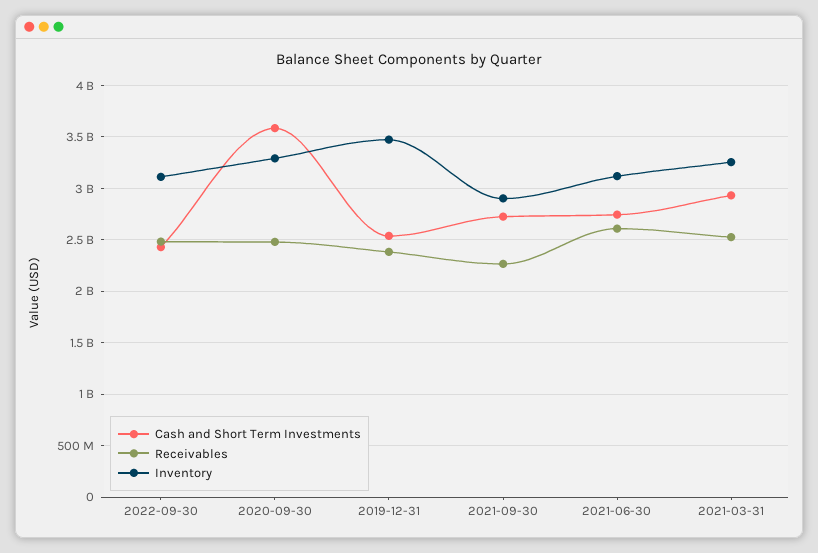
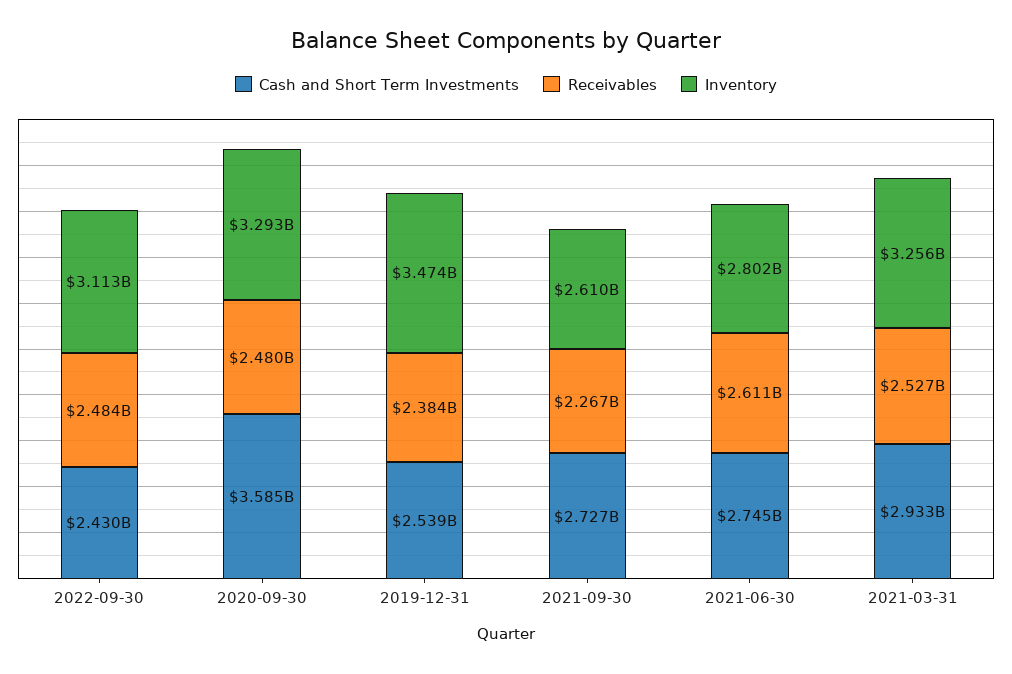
Inventory, 2021-09-30: 2900000000 -> 2610000000
Inventory, 2021-06-30: 3100000000 -> 2802000000

